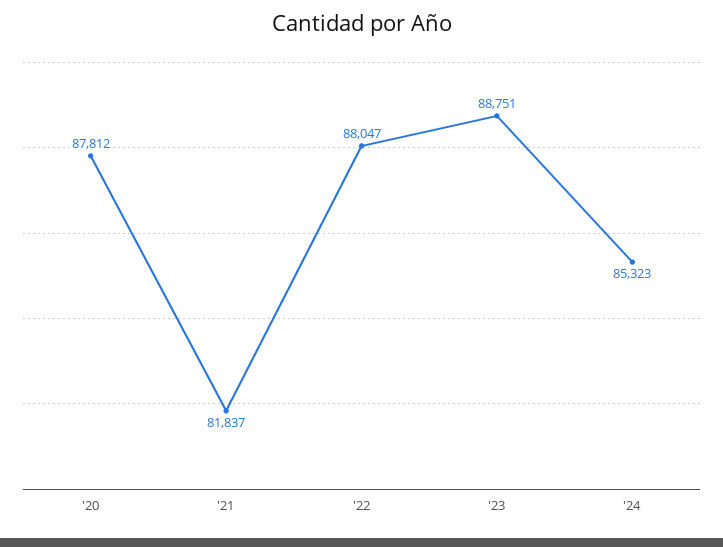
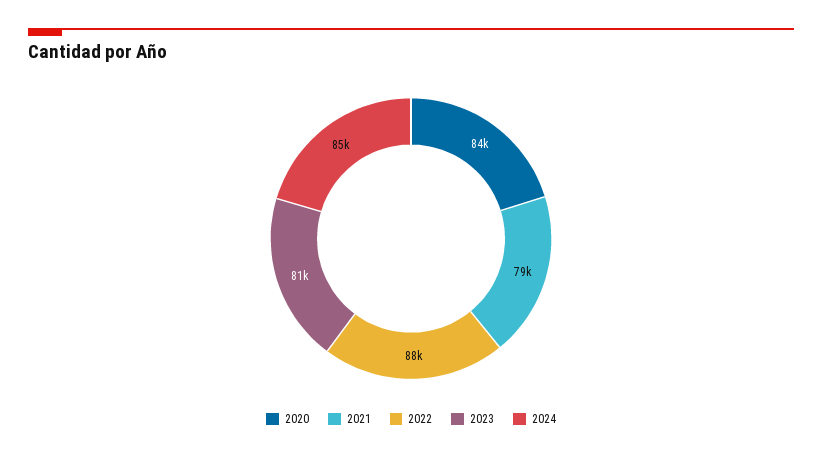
'20: 87812 -> 84000
'21: 81837 -> 79000
'23: 88751 -> 81000

